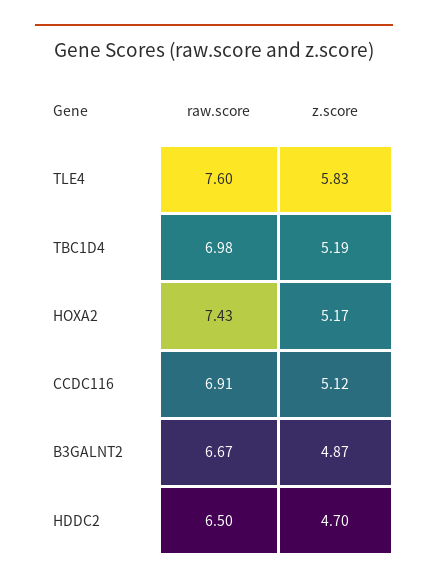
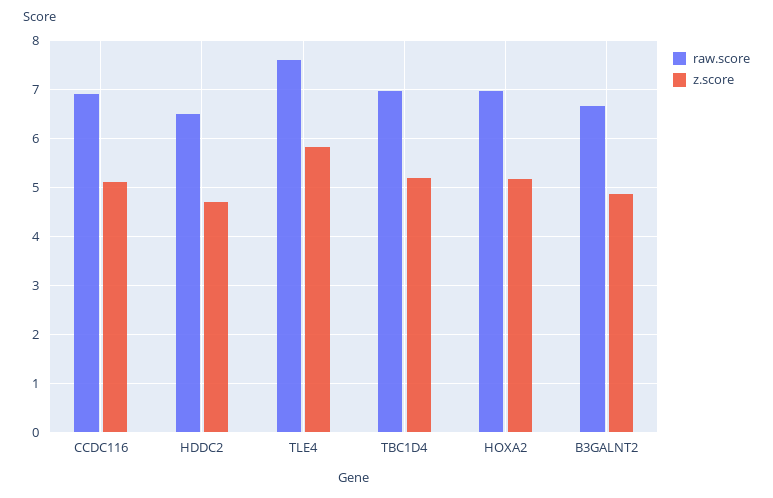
raw.score, HOXA2: 7.43 -> 7

